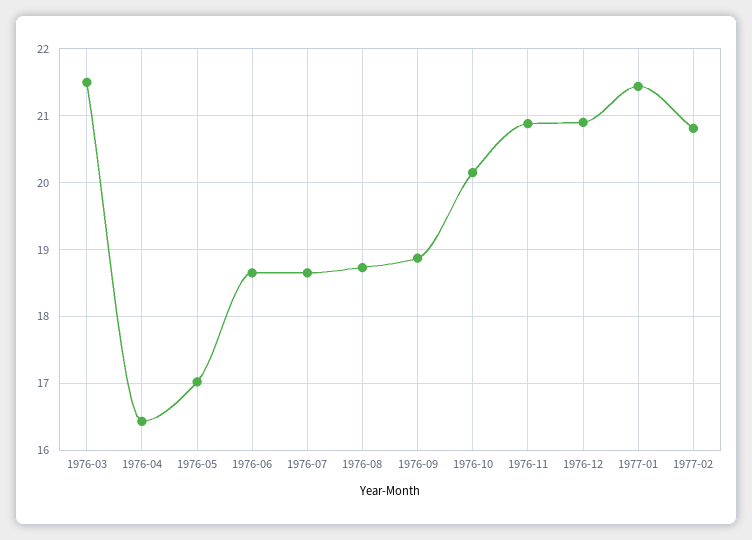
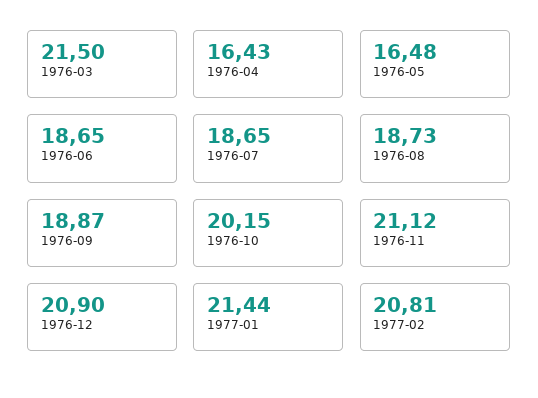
1976-05: 17 -> 16.48
1976-11: 20.9 -> 21.12

